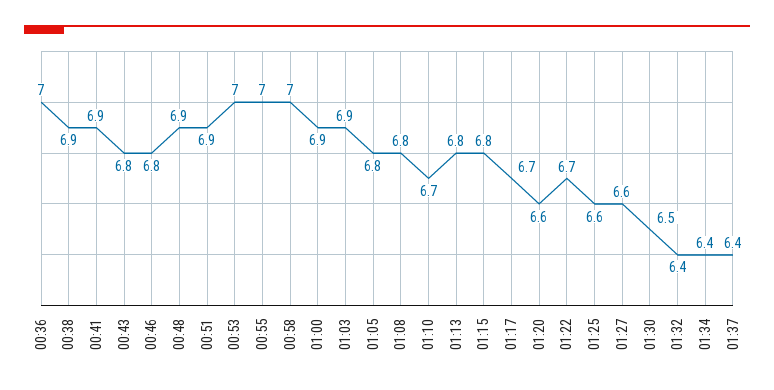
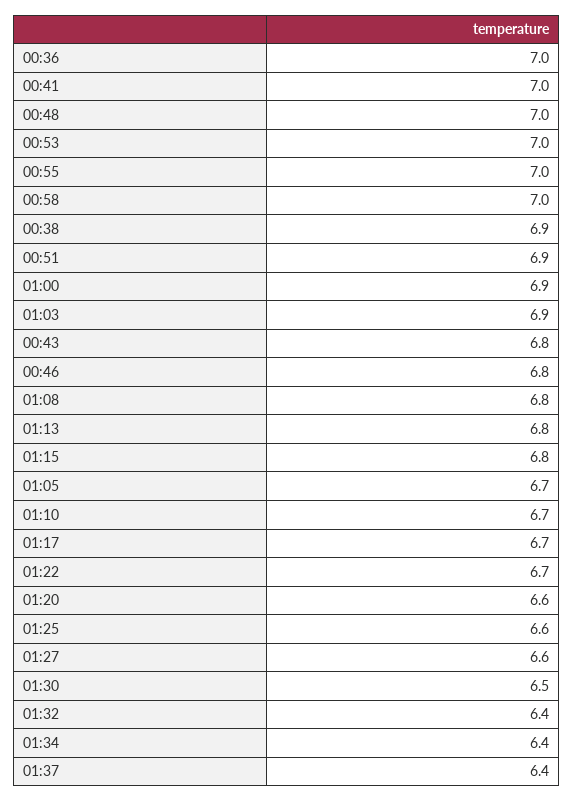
00:41: 6.9 -> 7
00:48: 6.9 -> 7
01:05: 6.8 -> 6.7

